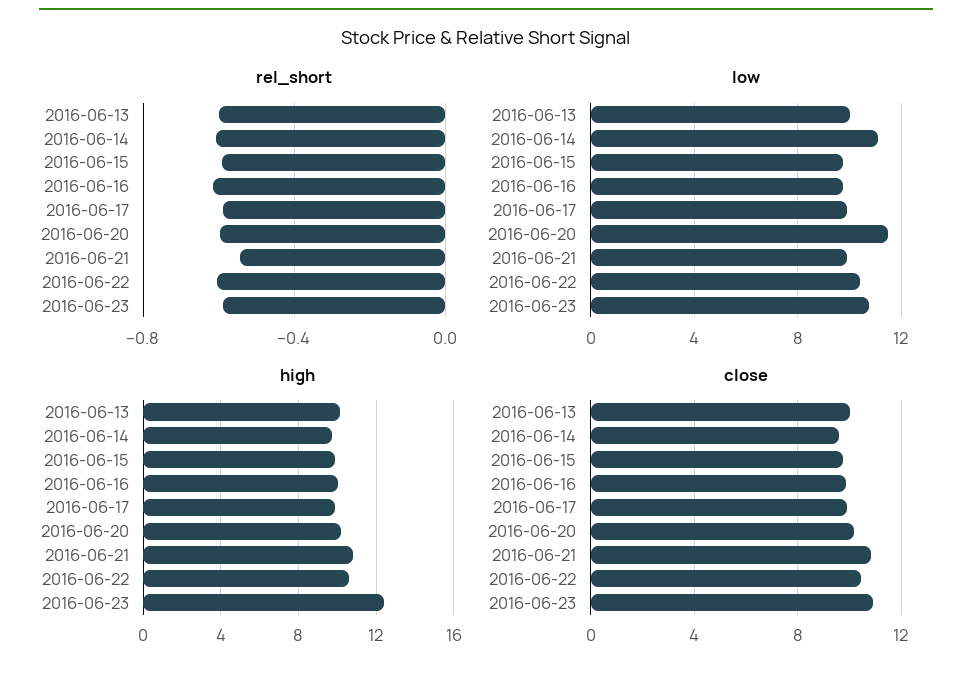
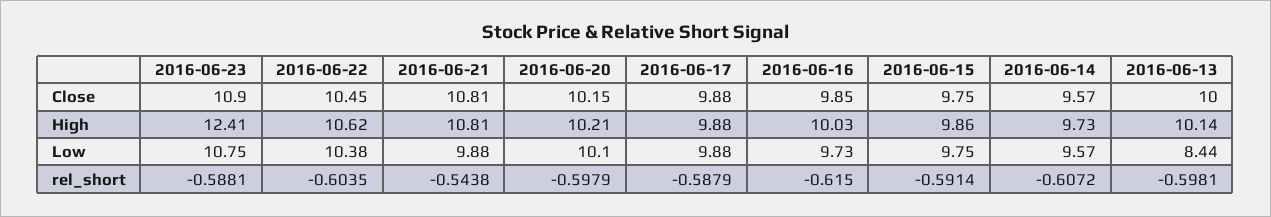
low, 2016-06-13: 10 -> 8.44
low, 2016-06-14: 11 -> 9.57
low, 2016-06-20: 11.5 -> 10.1

